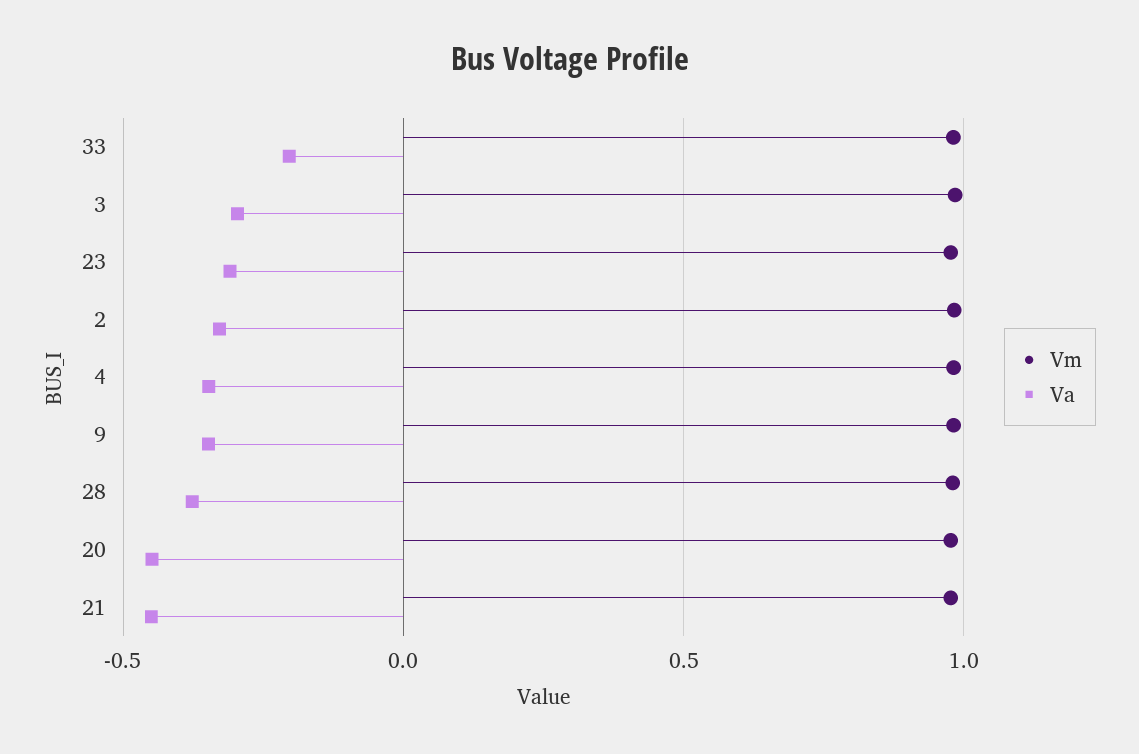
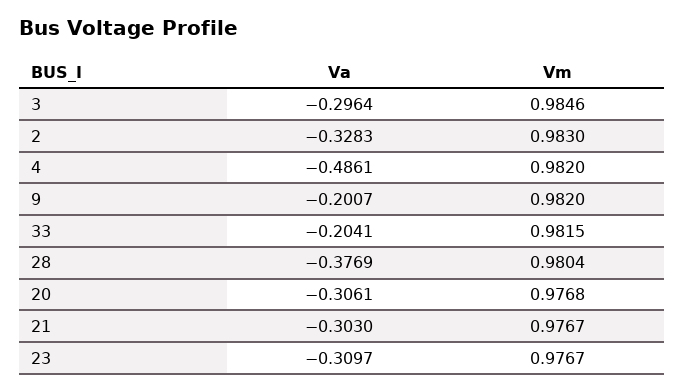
Va, 4: -0.35 -> -0.4861
Va, 9: -0.35 -> -0.2007
Va, 20: -0.45 -> -0.3061
Va, 21: -0.45 -> -0.303

